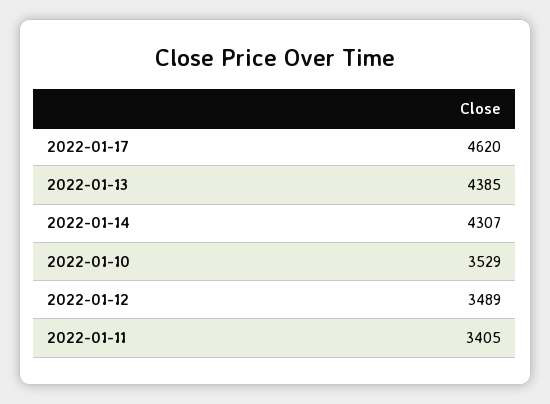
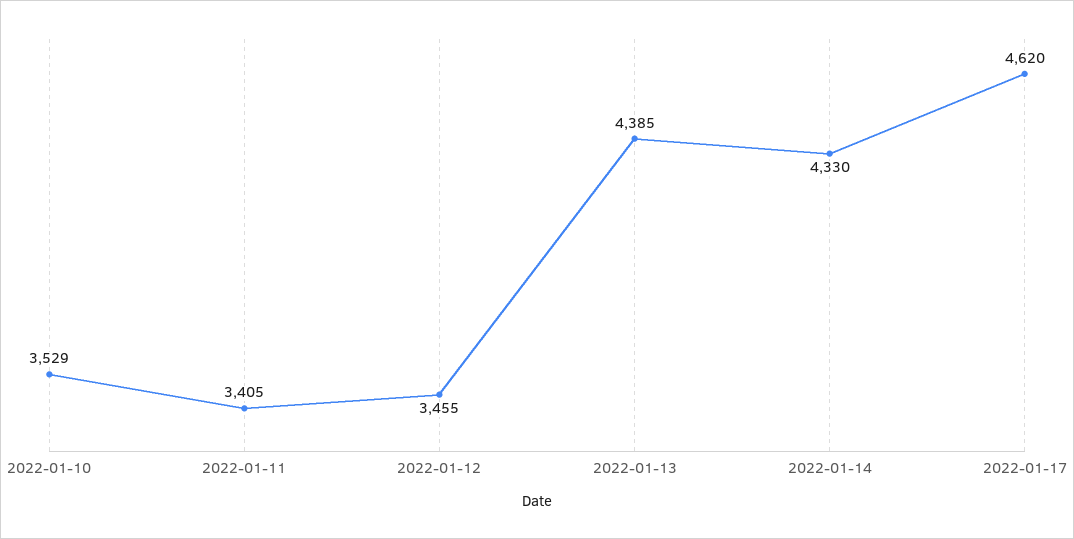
2022-01-14: 4307 -> 4330
2022-01-12: 3489 -> 3455

